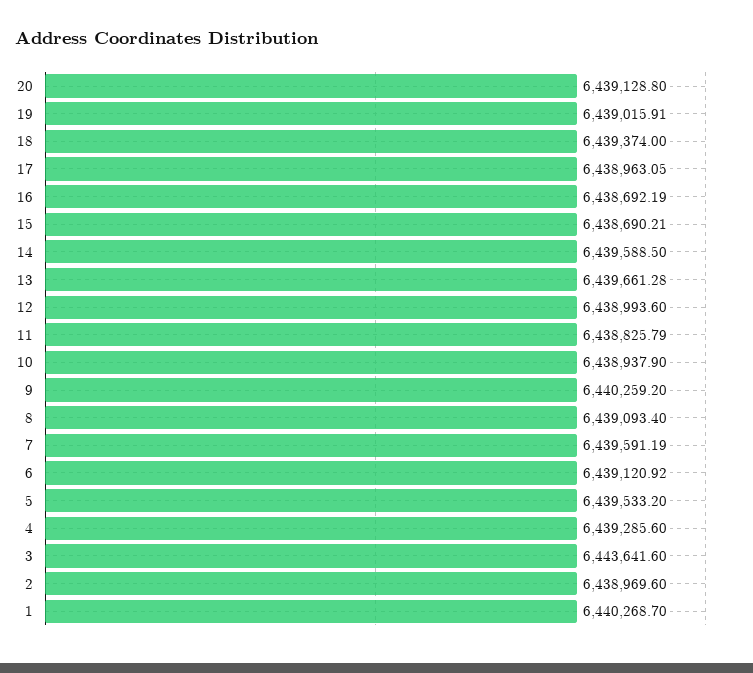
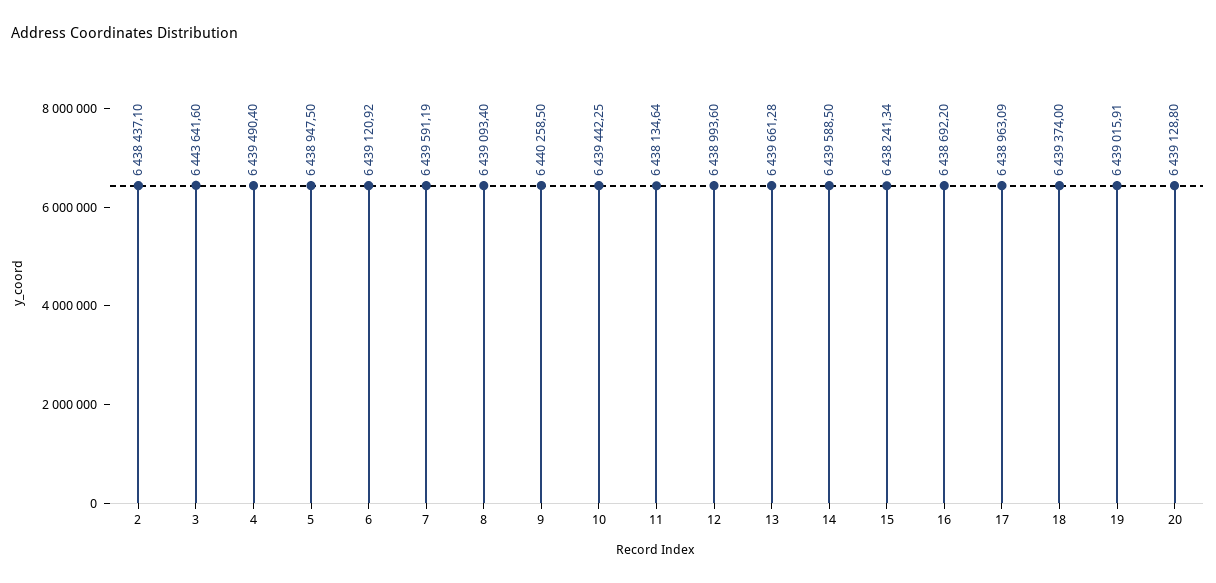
17: 6438963.05 -> 6438963.09
16: 6438692.19 -> 6438692.2
15: 6438690.21 -> 6438241.34
11: 6438825.79 -> 6438134.64
10: 6438937.9 -> 6439442.25
9: 6440259.2 -> 6440258.5
5: 6439533.2 -> 6438947.5
4: 6439285.6 -> 6439490.4
2: 6438969.6 -> 6438437.1
1: 6440268.7 -> none

